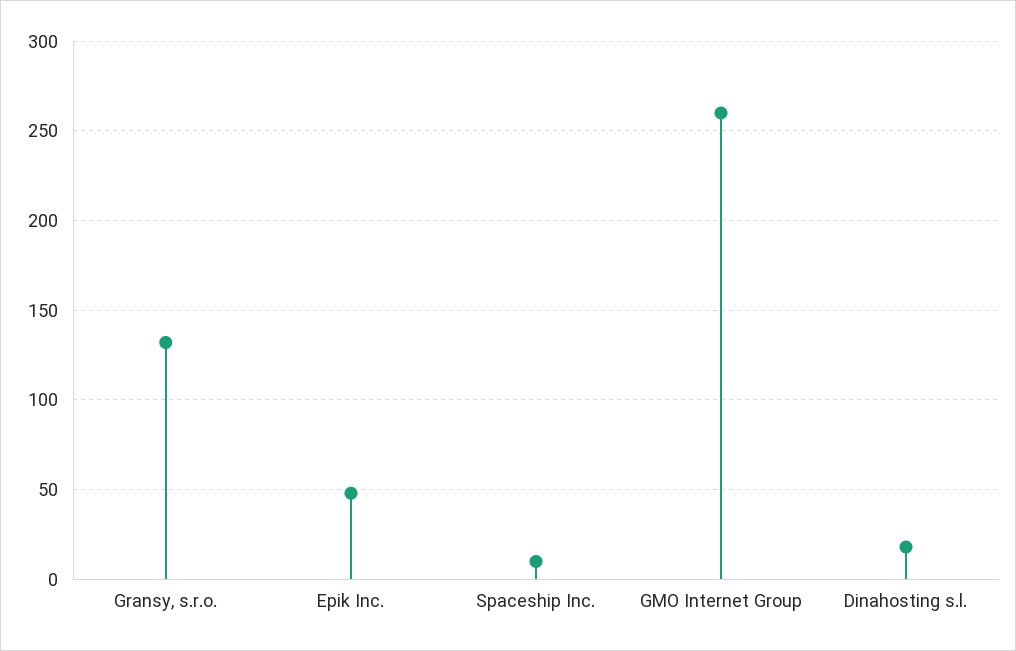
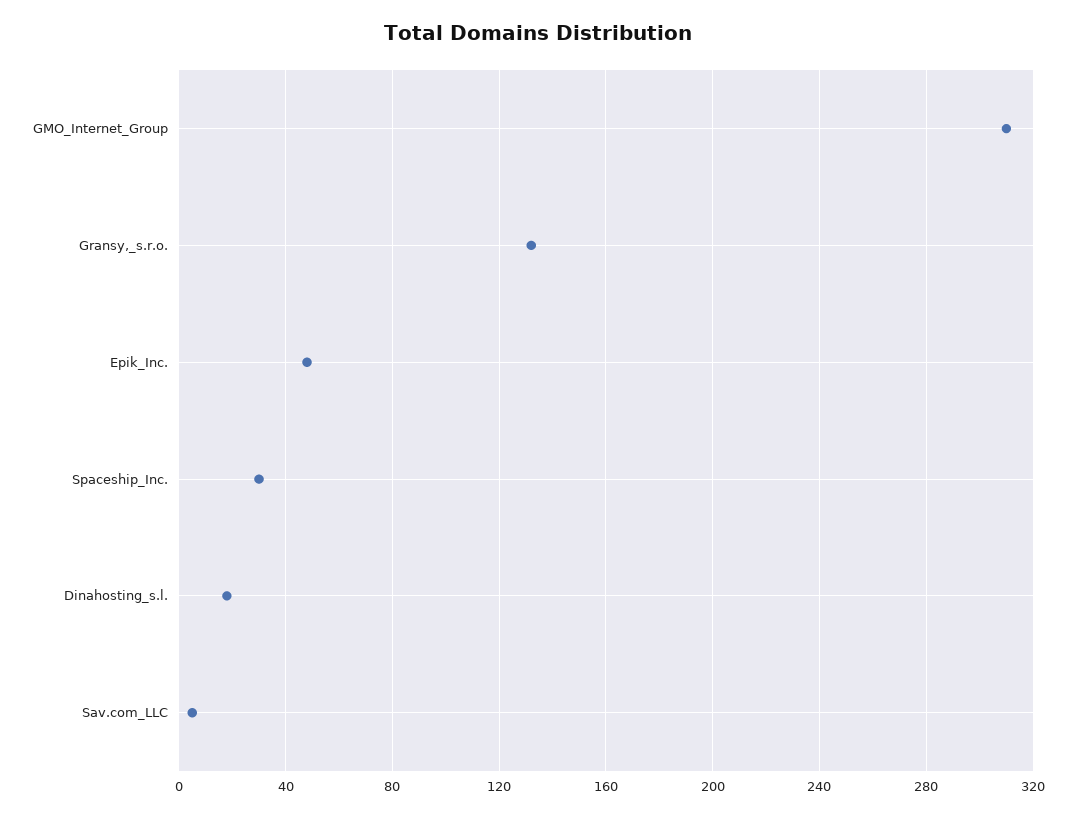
Spaceship Inc.: 10 -> 30
GMO Internet Group: 260 -> 310
Sav.com_LLC: none -> 5

